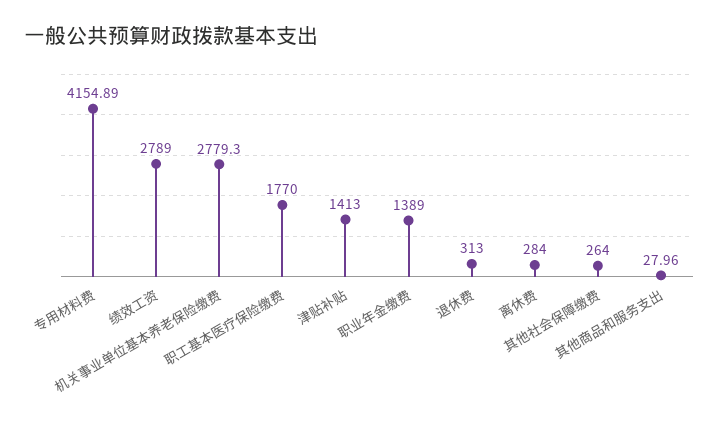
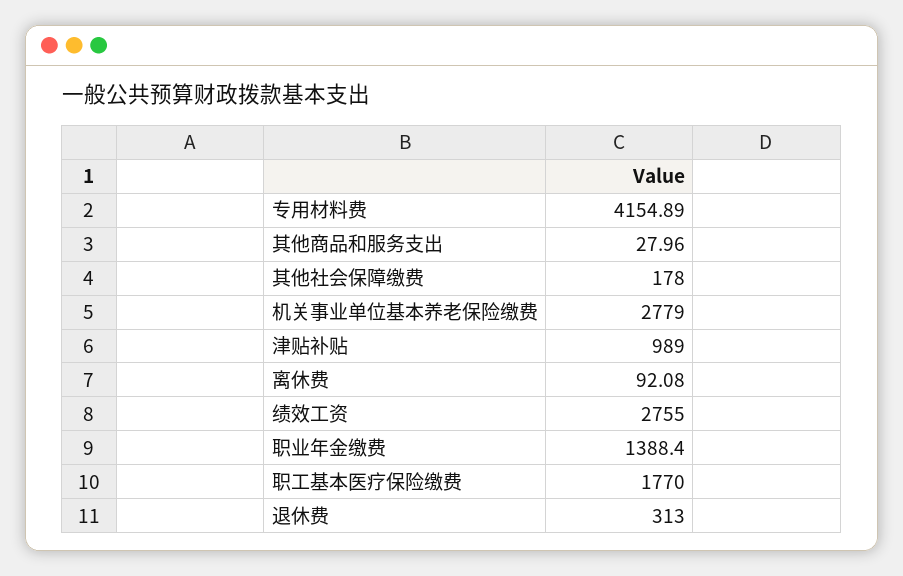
绩效工资: 2789 -> 2755
机关事业单位基本养老保险缴费: 2779.3 -> 2779
津贴补贴: 1413 -> 989
职业年金缴费: 1389 -> 1388.4
离休费: 284 -> 92.08
其他社会保障缴费: 264 -> 178

